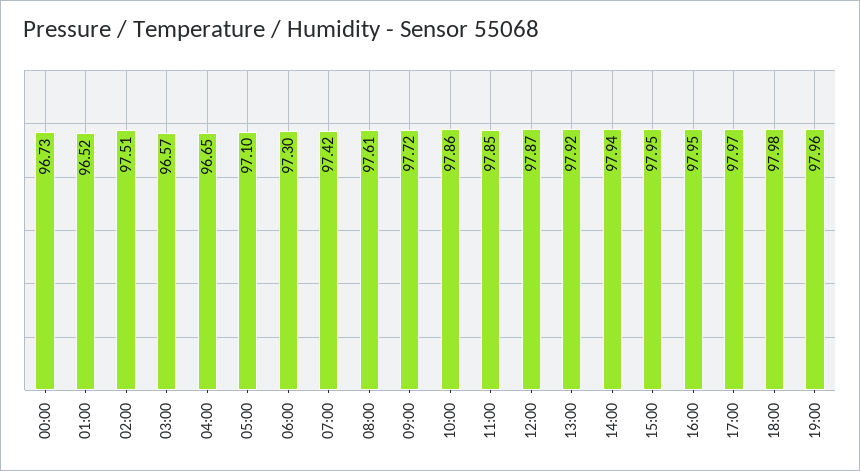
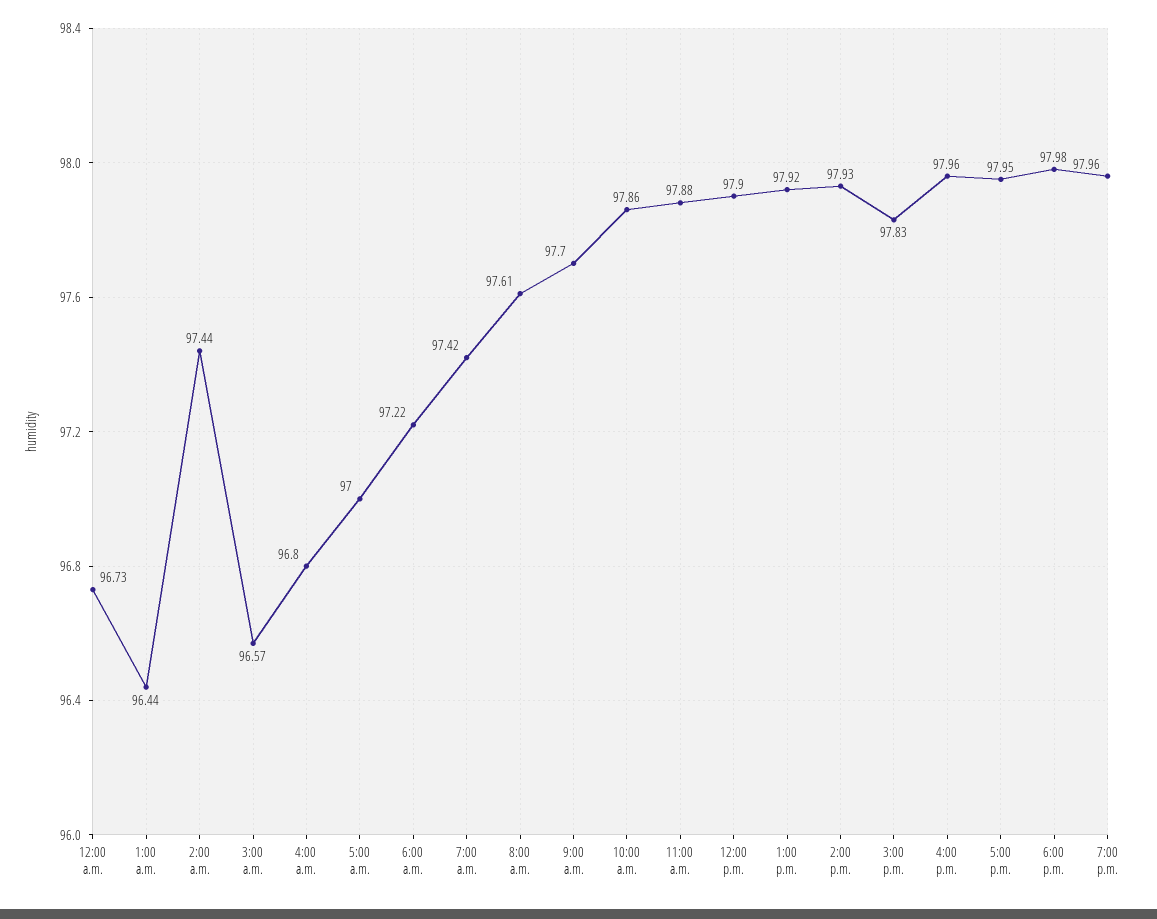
01:00: 96.52 -> 96.44
02:00: 97.51 -> 97.44
04:00: 96.65 -> 96.8
05:00: 97.1 -> 97
06:00: 97.3 -> 97.22
09:00: 97.72 -> 97.7
11:00: 97.85 -> 97.88
12:00: 97.87 -> 97.9
14:00: 97.94 -> 97.93
15:00: 97.95 -> 97.83
16:00: 97.95 -> 97.96
17:00: 97.97 -> 97.95

